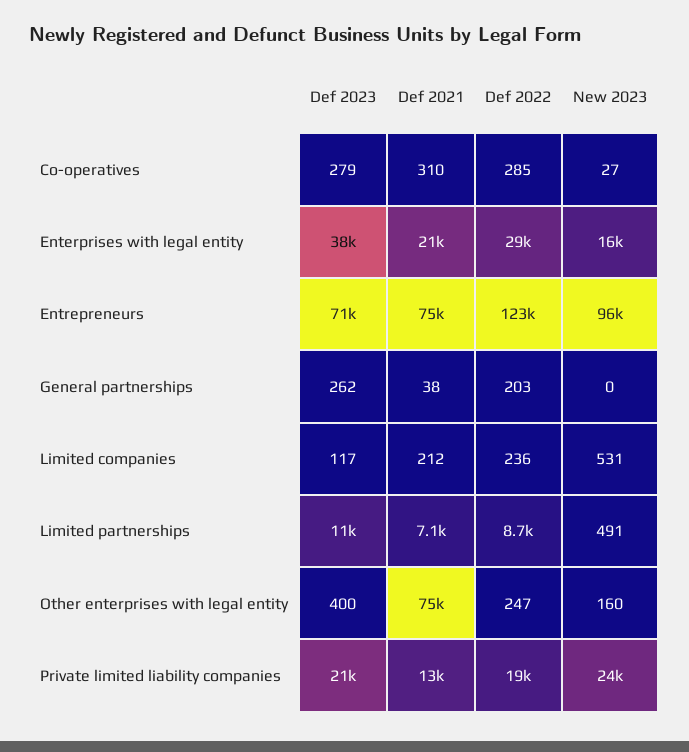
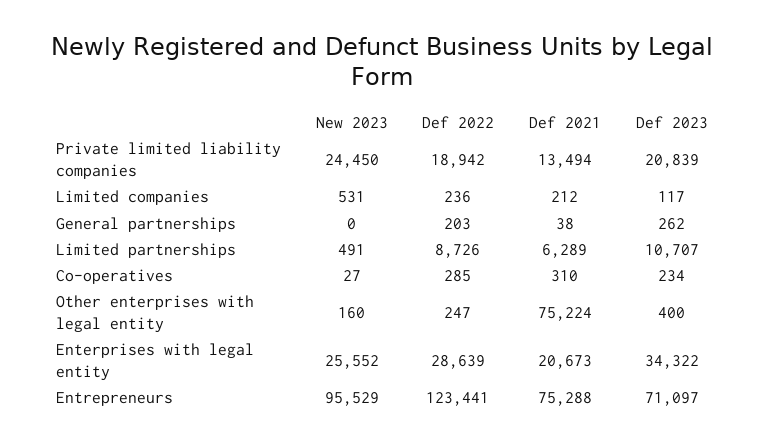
Def 2023, Co-operatives: 279 -> 234
Def 2023, Enterprises with legal entity: 38000 -> 34322
New 2023, Enterprises with legal entity: 16000 -> 25552
Def 2021, Limited partnerships: 7100 -> 6289

